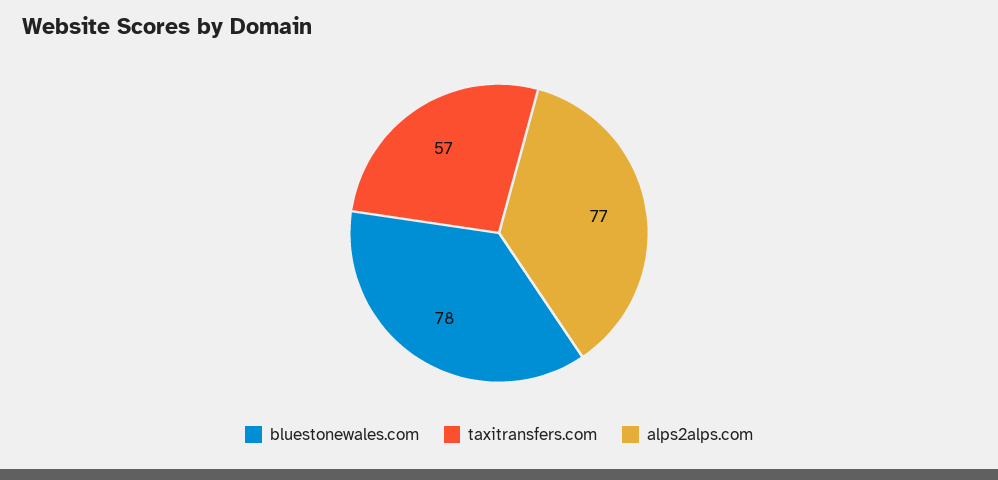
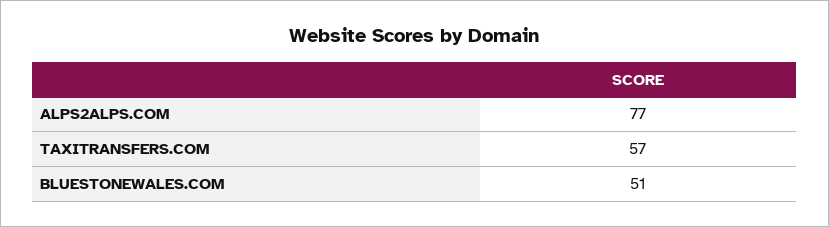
bluestonewales.com: 78 -> 51

